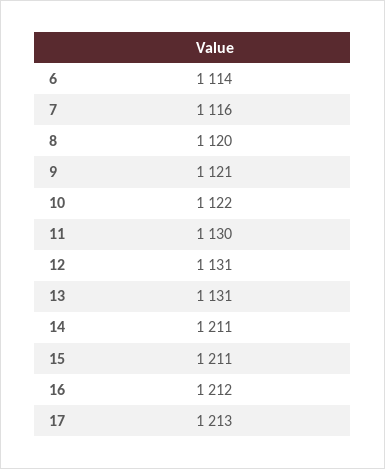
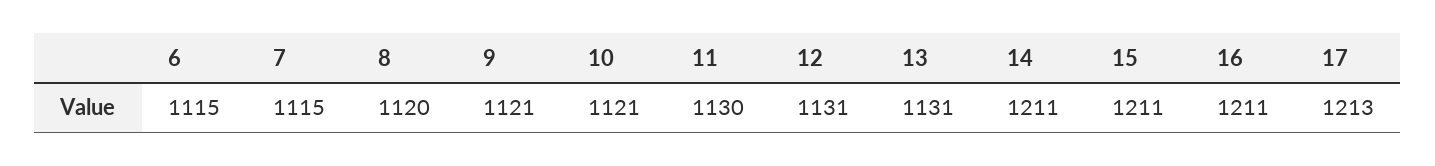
6: 1114 -> 1115
7: 1116 -> 1115
10: 1122 -> 1121
16: 1212 -> 1211

